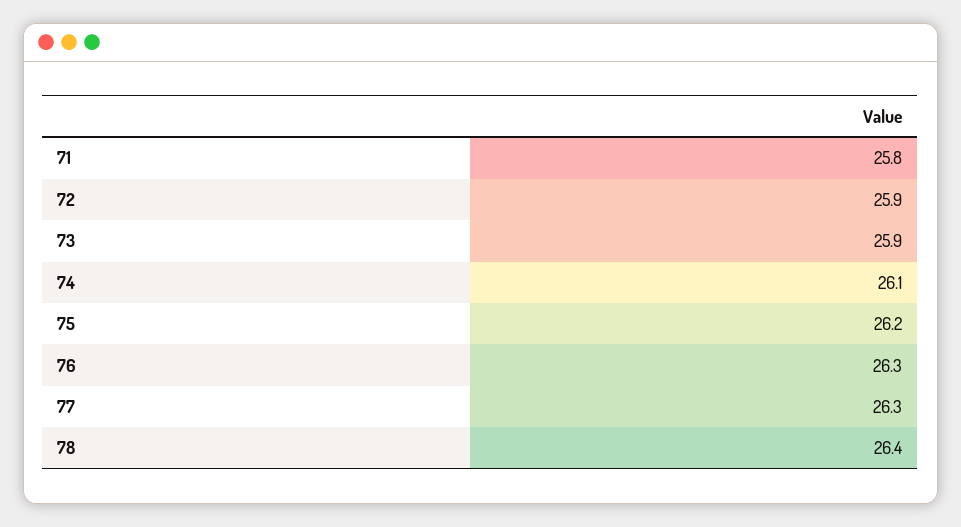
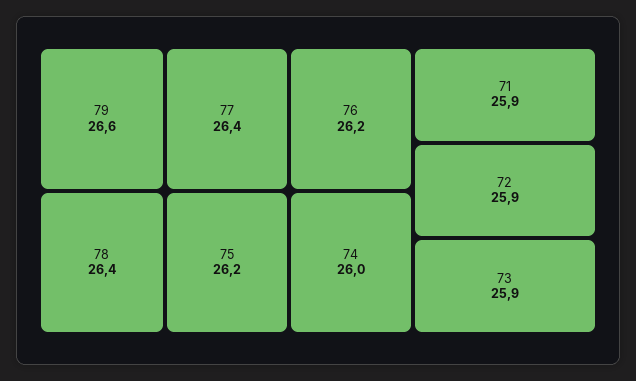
71: 25.8 -> 25.9
74: 26.1 -> 26
76: 26.3 -> 26.2
77: 26.3 -> 26.4
79: none -> 26.6

